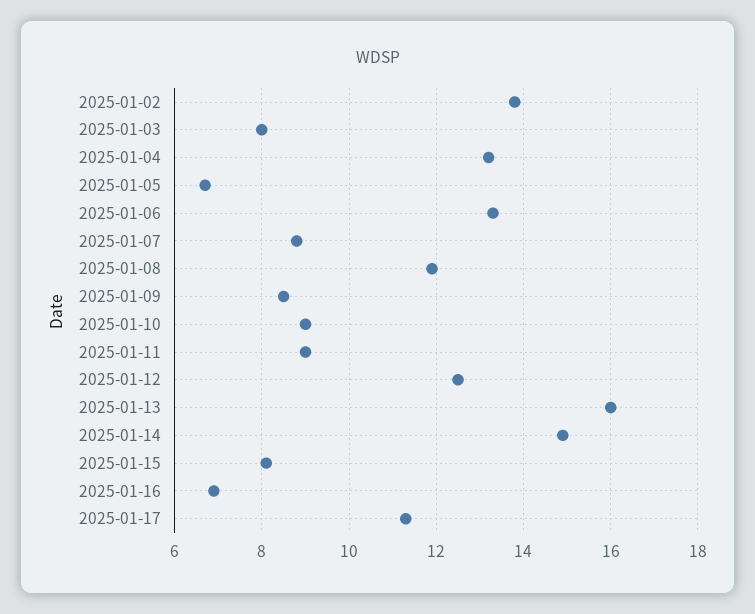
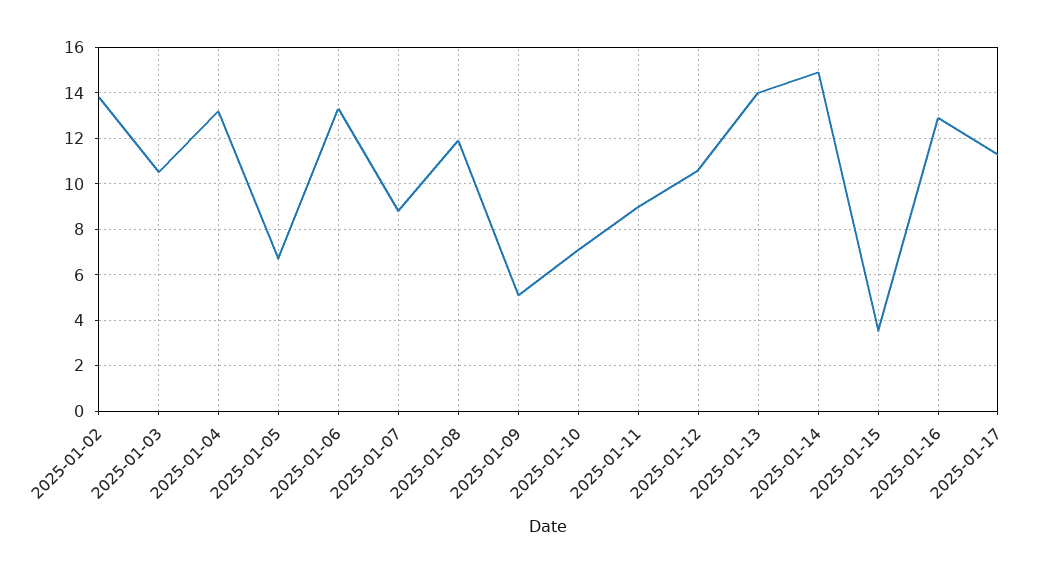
2025-01-03: 8 -> 10.5
2025-01-09: 8.5 -> 5
2025-01-10: 9 -> 7
2025-01-12: 12.5 -> 10.5
2025-01-13: 16 -> 14
2025-01-15: 8 -> 3.5
2025-01-16: 7 -> 13

